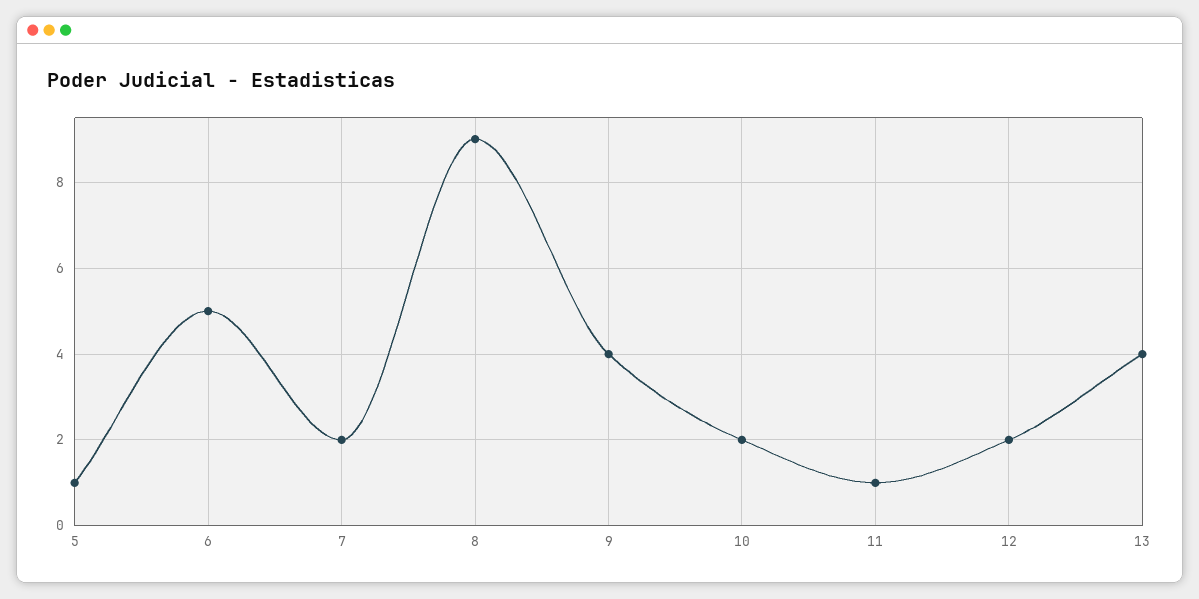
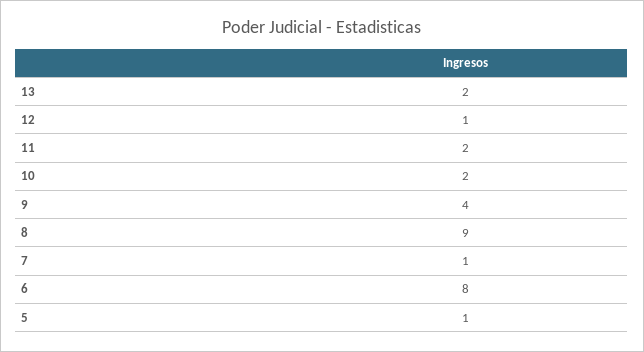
6: 5 -> 8
7: 2 -> 1
11: 1 -> 2
12: 2 -> 1
13: 4 -> 2

